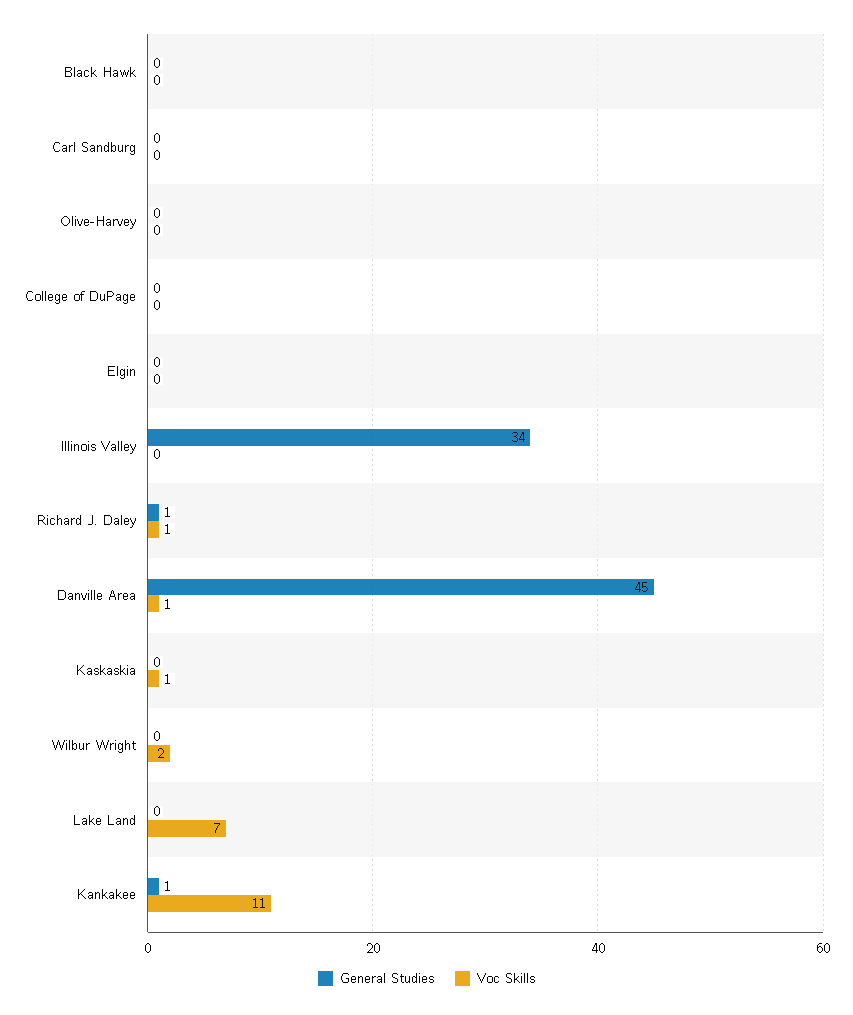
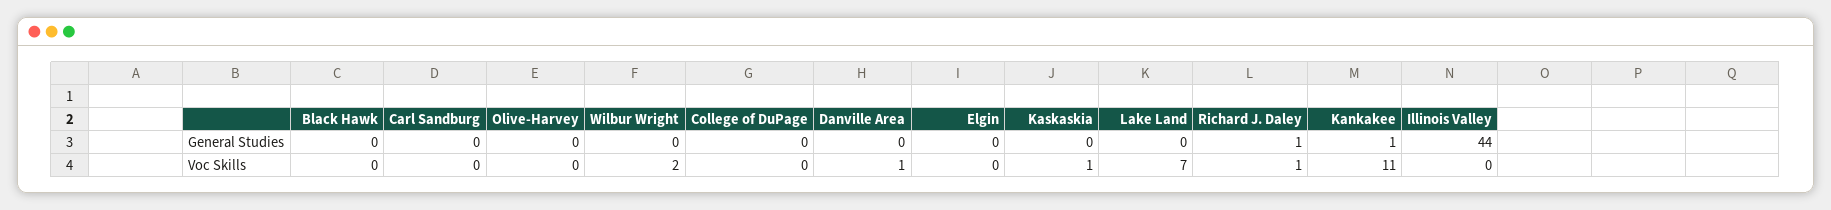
General Studies, Illinois Valley: 34 -> 44
General Studies, Danville Area: 45 -> 0

